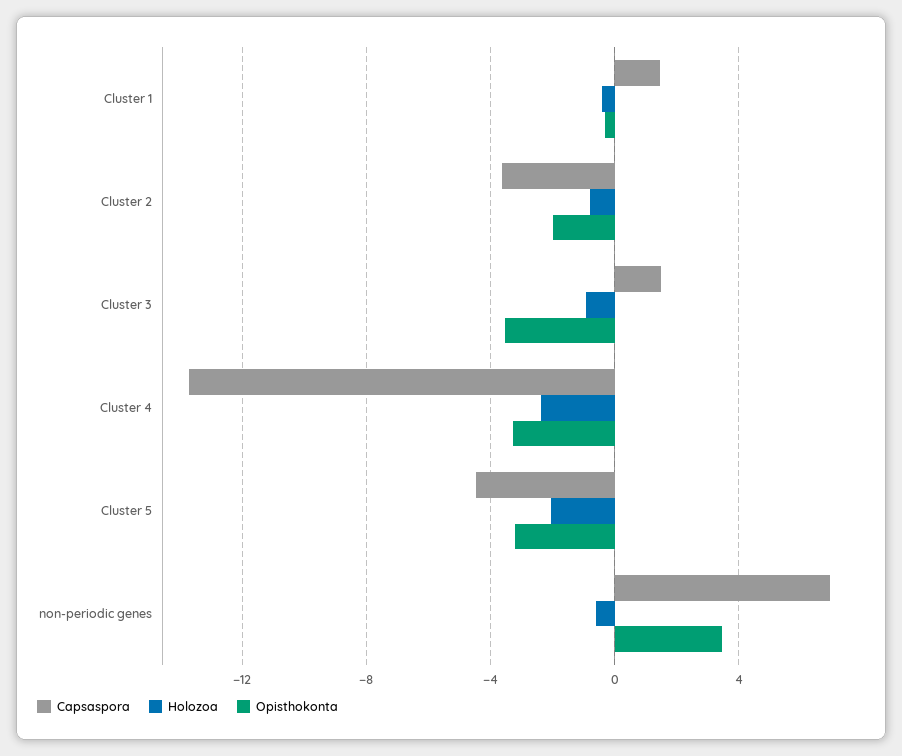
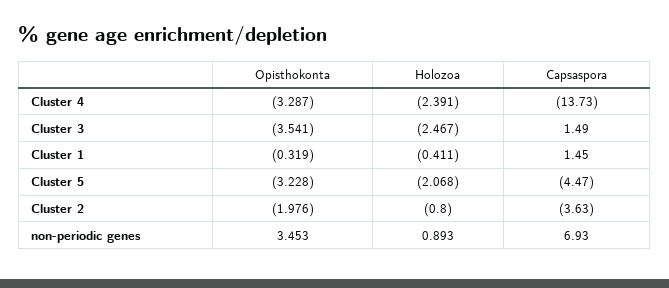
Holozoa, Cluster 3: -1 -> -2.467
Holozoa, non-periodic genes: -0.5 -> 0.893

